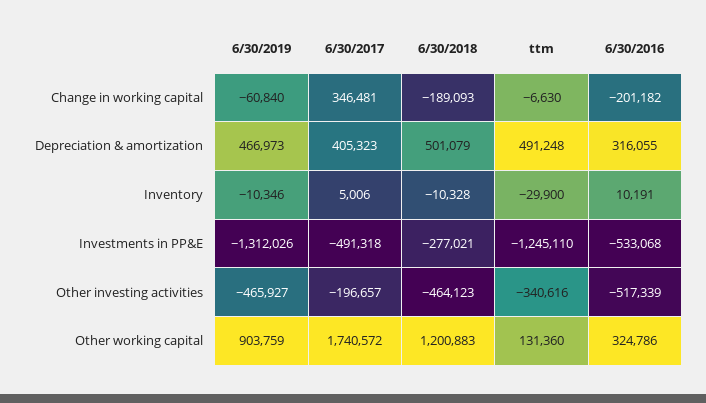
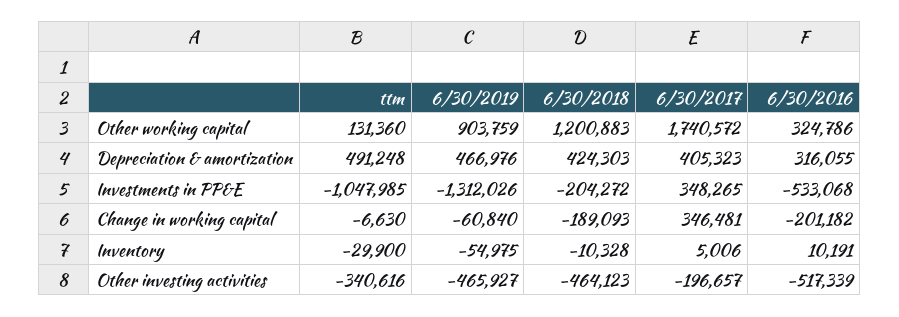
6/30/2019, Depreciation & amortization: 466973 -> 466976
6/30/2018, Depreciation & amortization: 501079 -> 424303
6/30/2019, Inventory: -10346 -> -54975
6/30/2017, Investments in PP&E: -491318 -> 348265
6/30/2018, Investments in PP&E: -277021 -> -204272
ttm, Investments in PP&E: -1245110 -> -1047985

